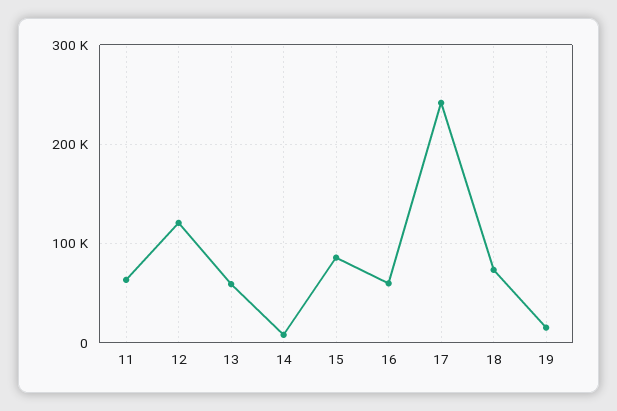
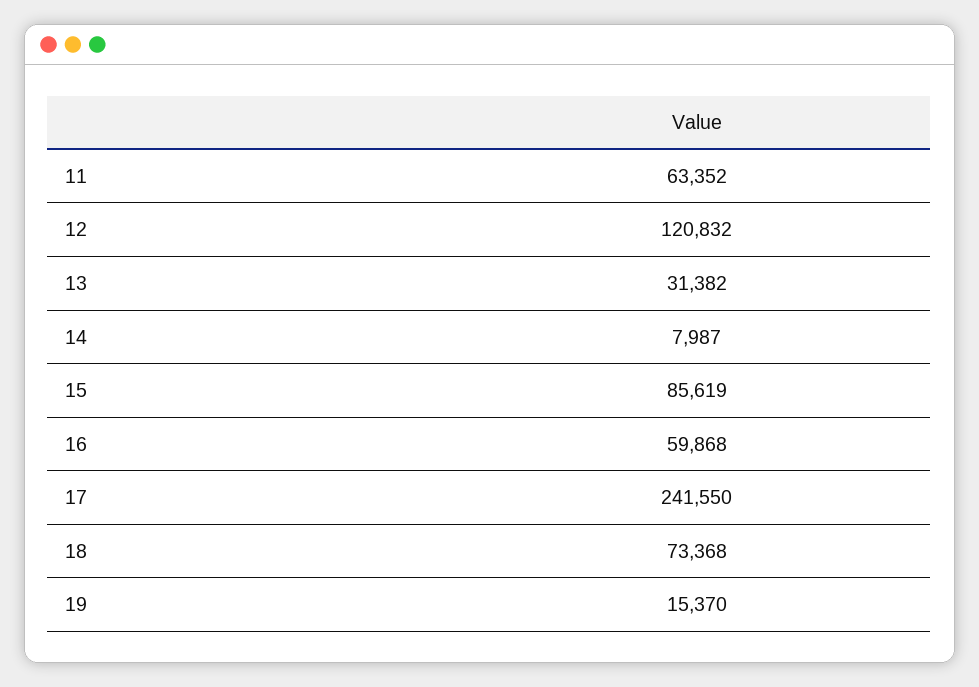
13: 60000 -> 31382

